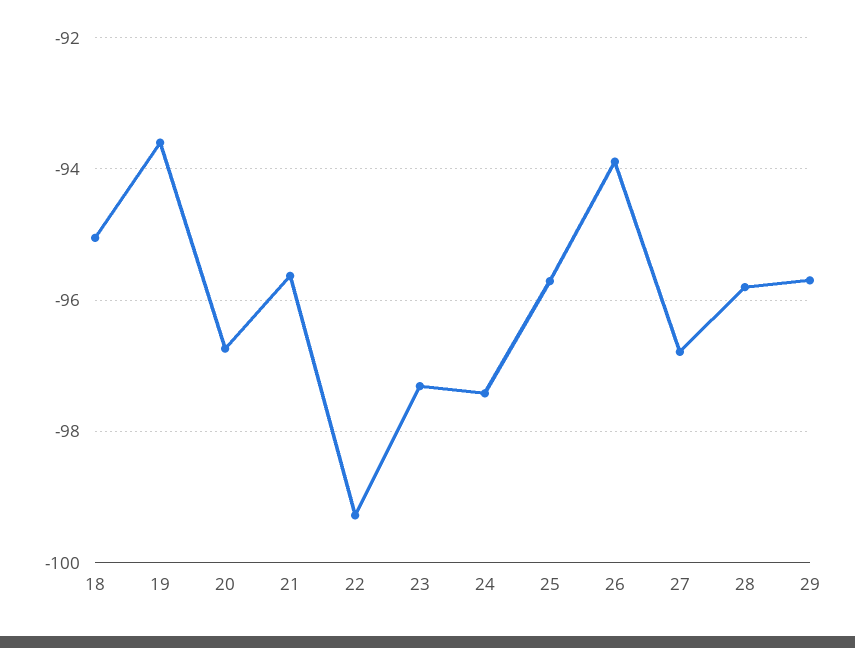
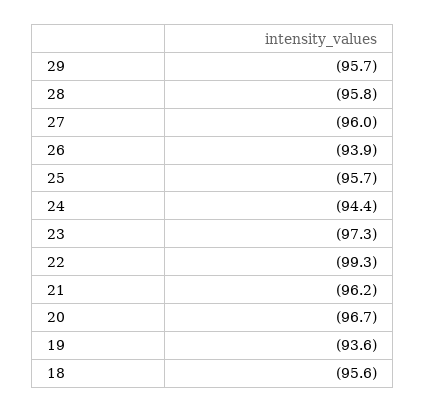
18: -95 -> -95.6
21: -95.6 -> -96.2
24: -97.4 -> -94.4
27: -96.8 -> -96

